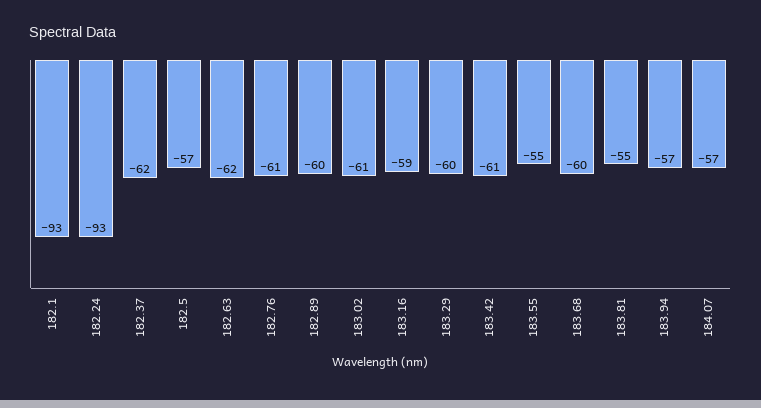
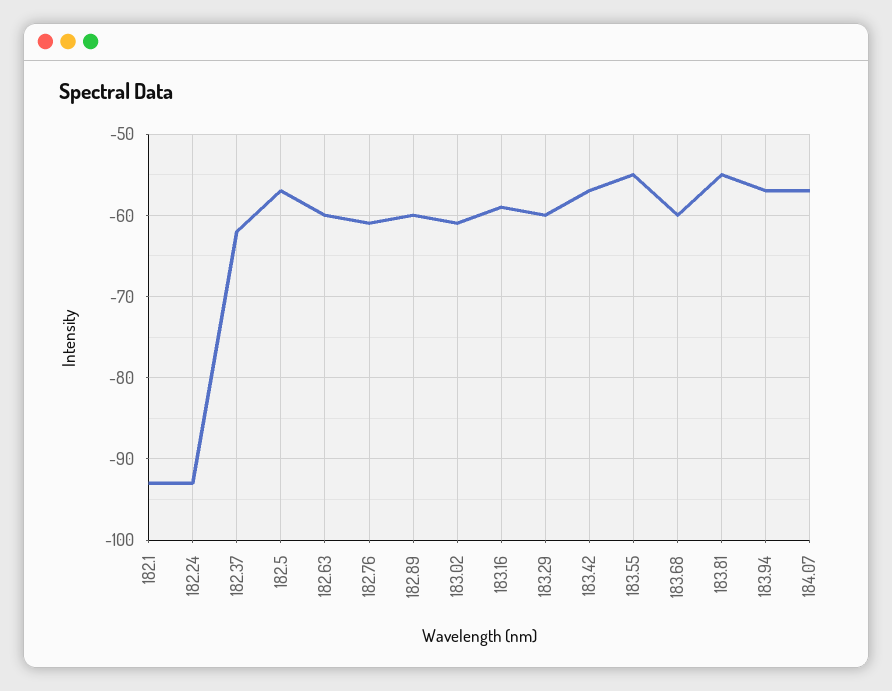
182.63: -62 -> -60
183.42: -61 -> -57

